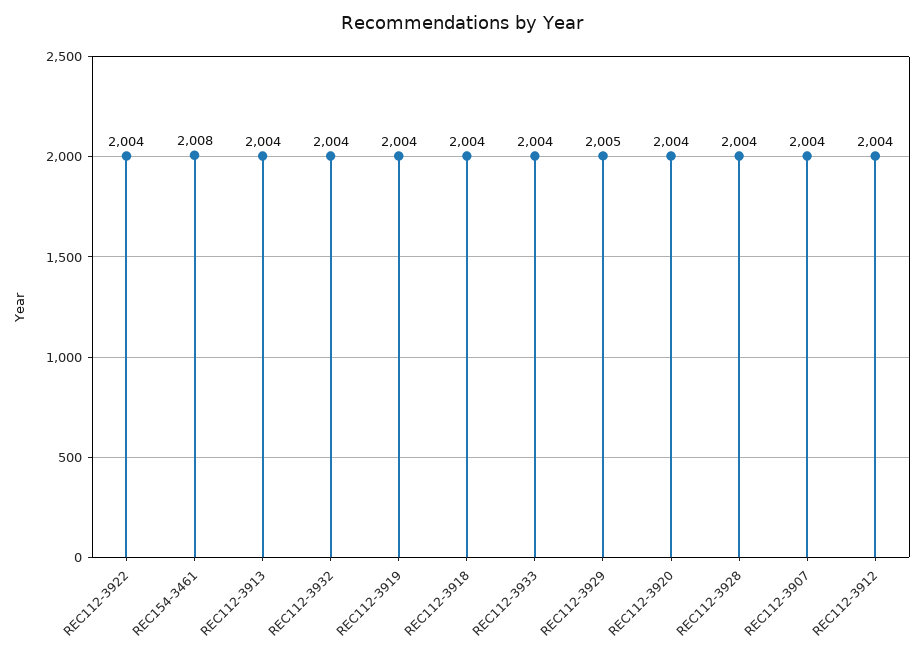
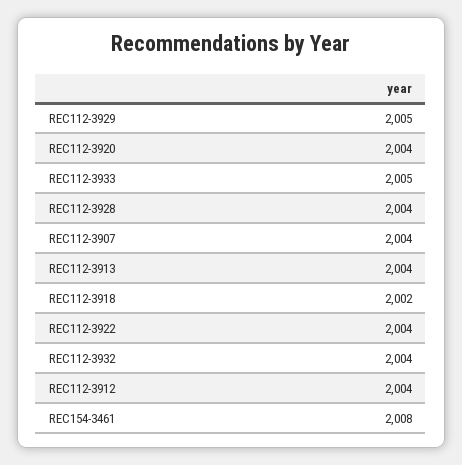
REC112-3919: 2004 -> none
REC112-3918: 2004 -> 2002
REC112-3933: 2004 -> 2005

